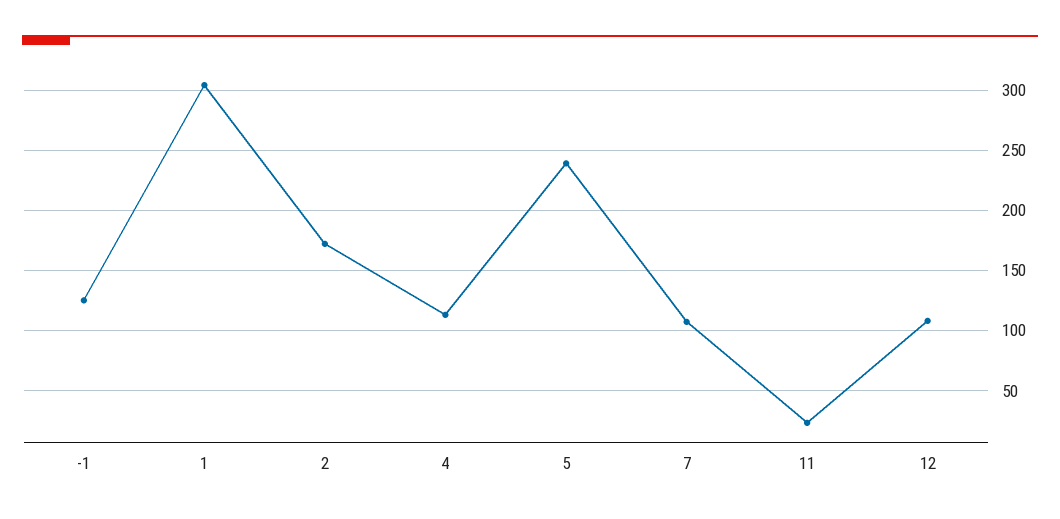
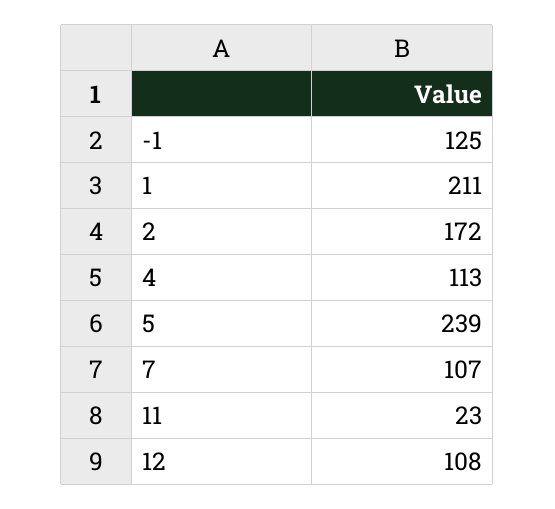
1: 305 -> 211

